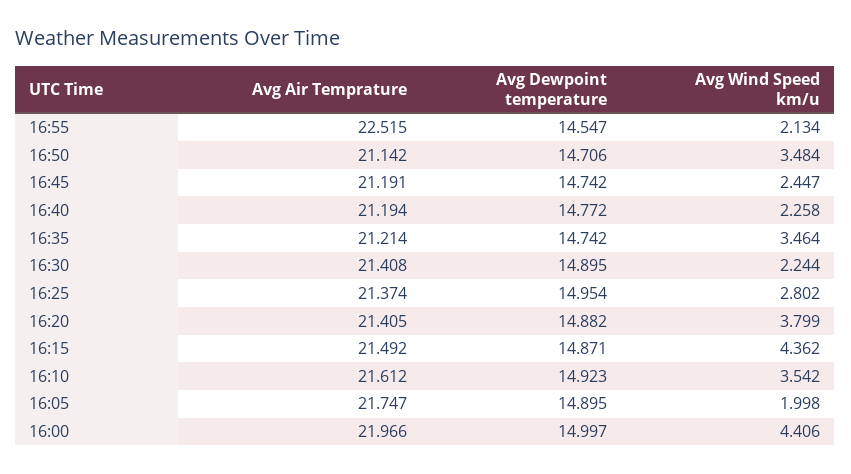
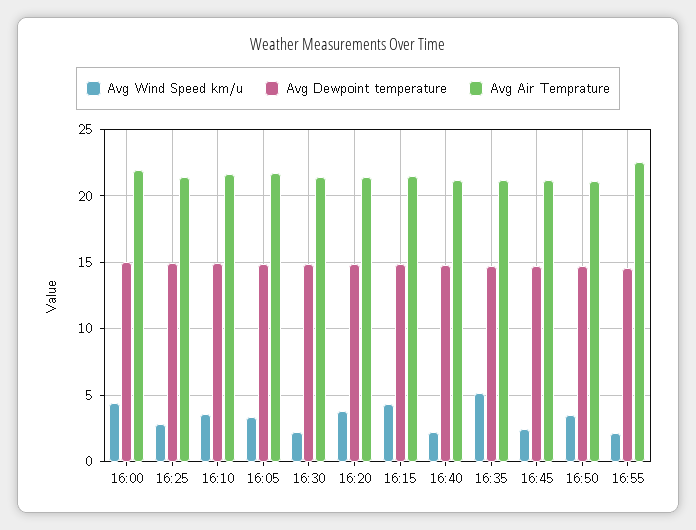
Avg Wind Speed km/u, 16:35: 3.464 -> 5
Avg Wind Speed km/u, 16:05: 1.998 -> 3.5

